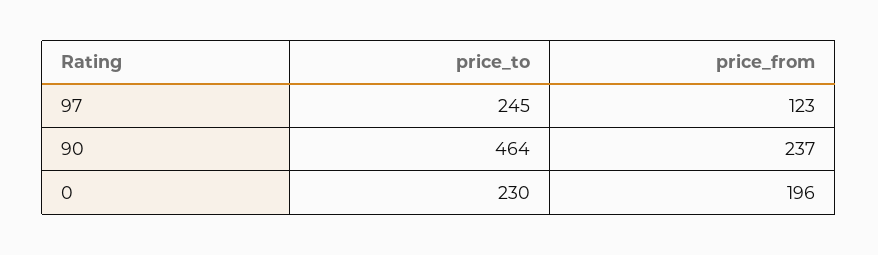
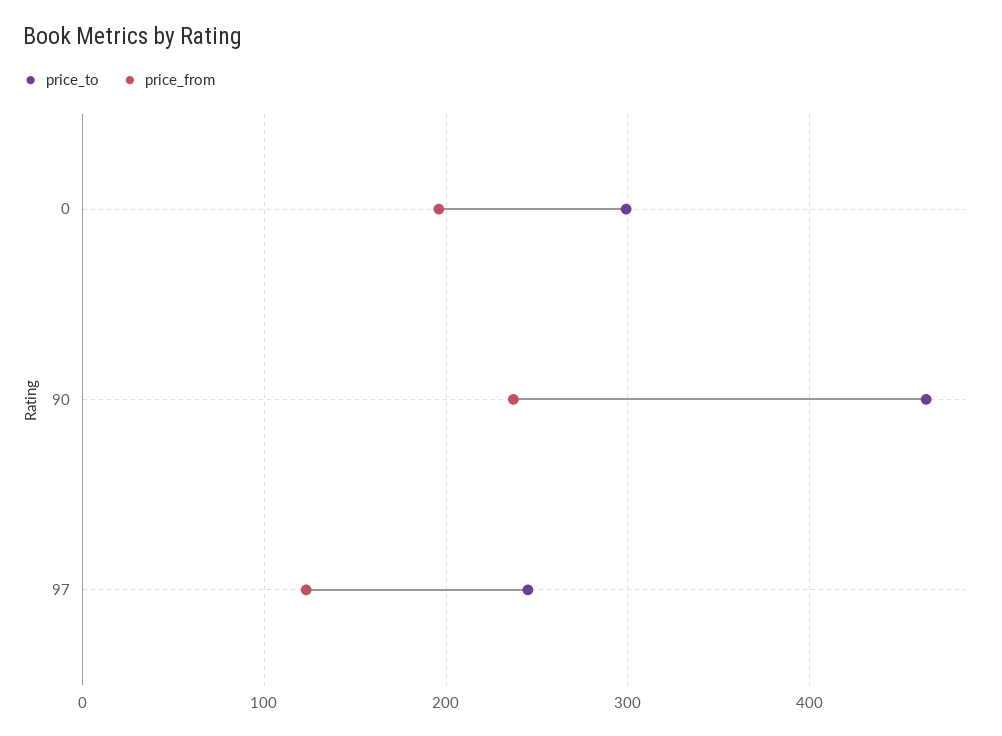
price_to, 0: 230 -> 300

